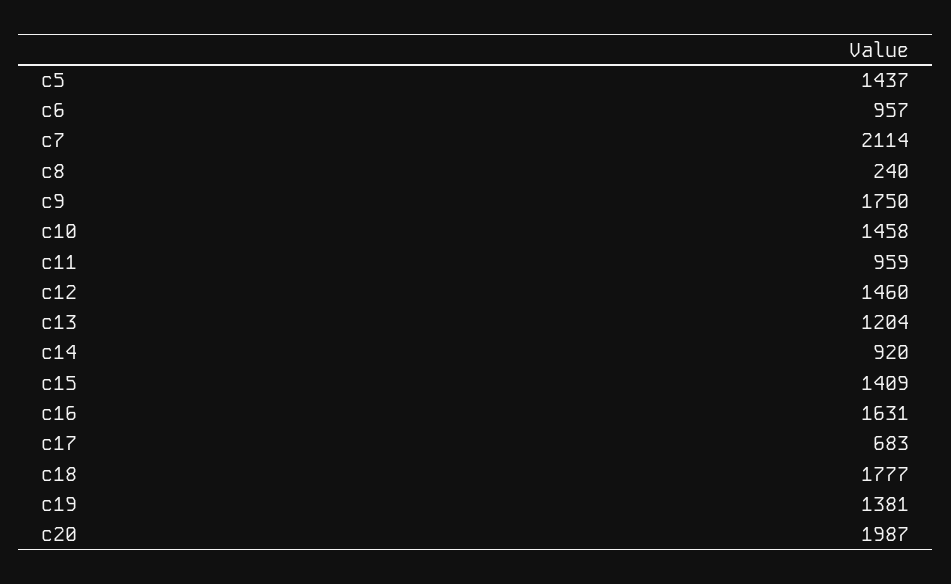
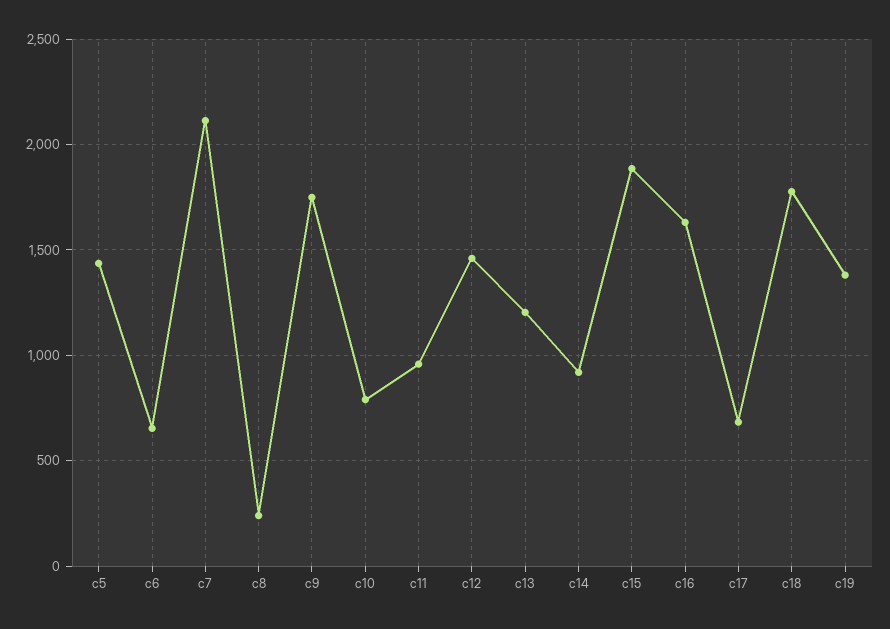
c6: 957 -> 650
c10: 1458 -> 800
c15: 1409 -> 1900
c20: 1987 -> none

